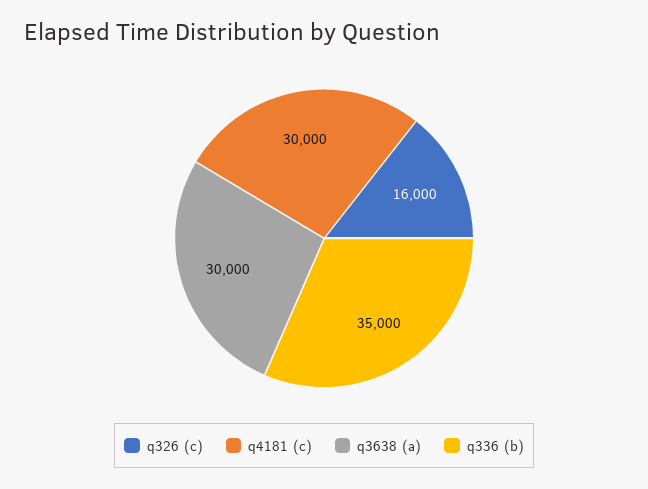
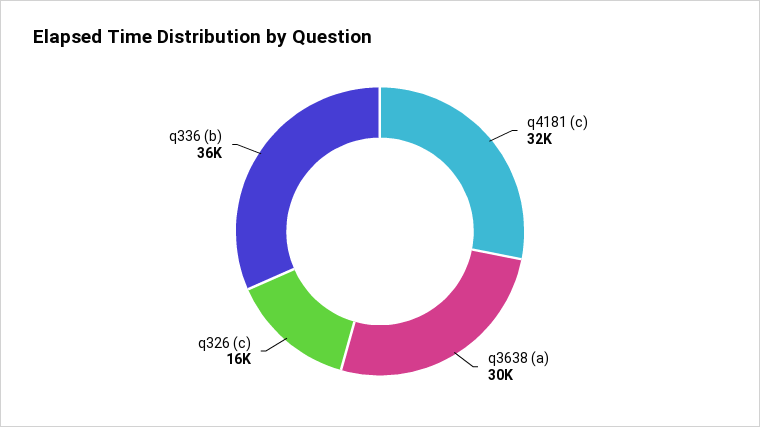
q4181 (c): 30000 -> 32000
q336 (b): 35000 -> 36000

